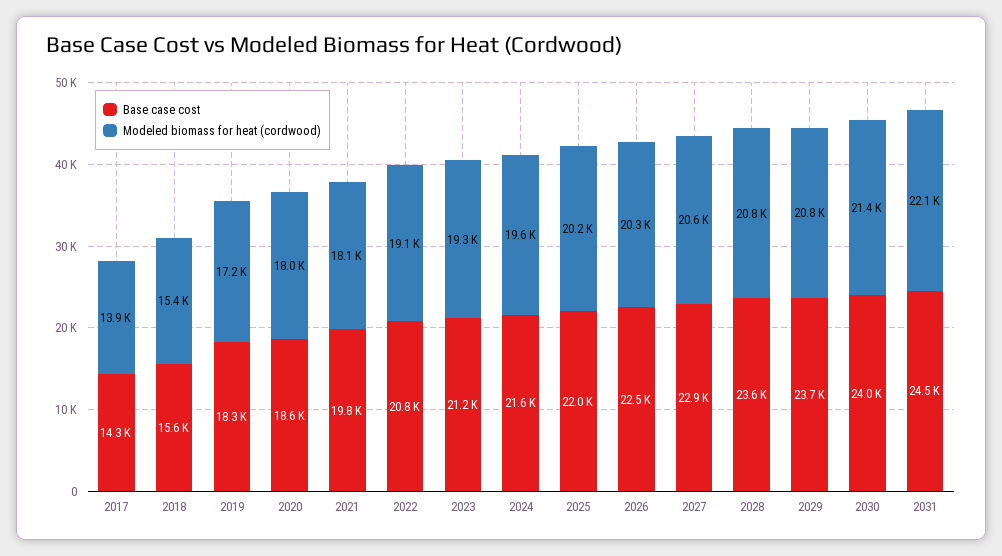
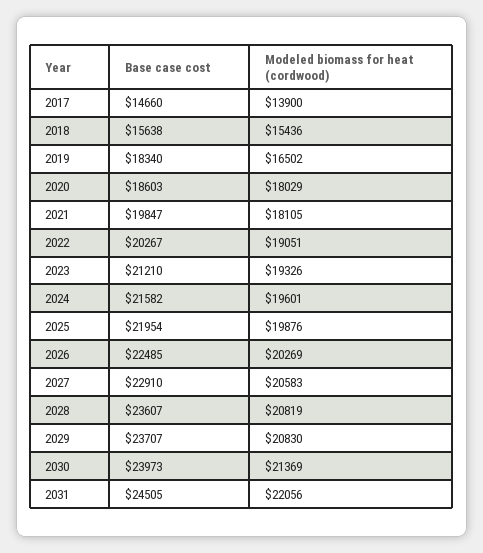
Base case cost, 2017: 14300 -> 14660
Modeled biomass for heat (cordwood), 2019: 17200 -> 16502
Base case cost, 2022: 20800 -> 20267
Modeled biomass for heat (cordwood), 2025: 20200 -> 19876

